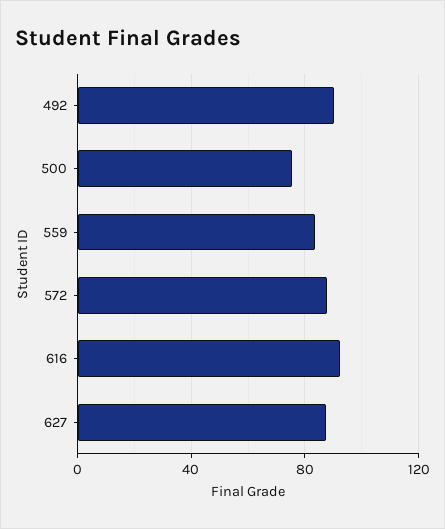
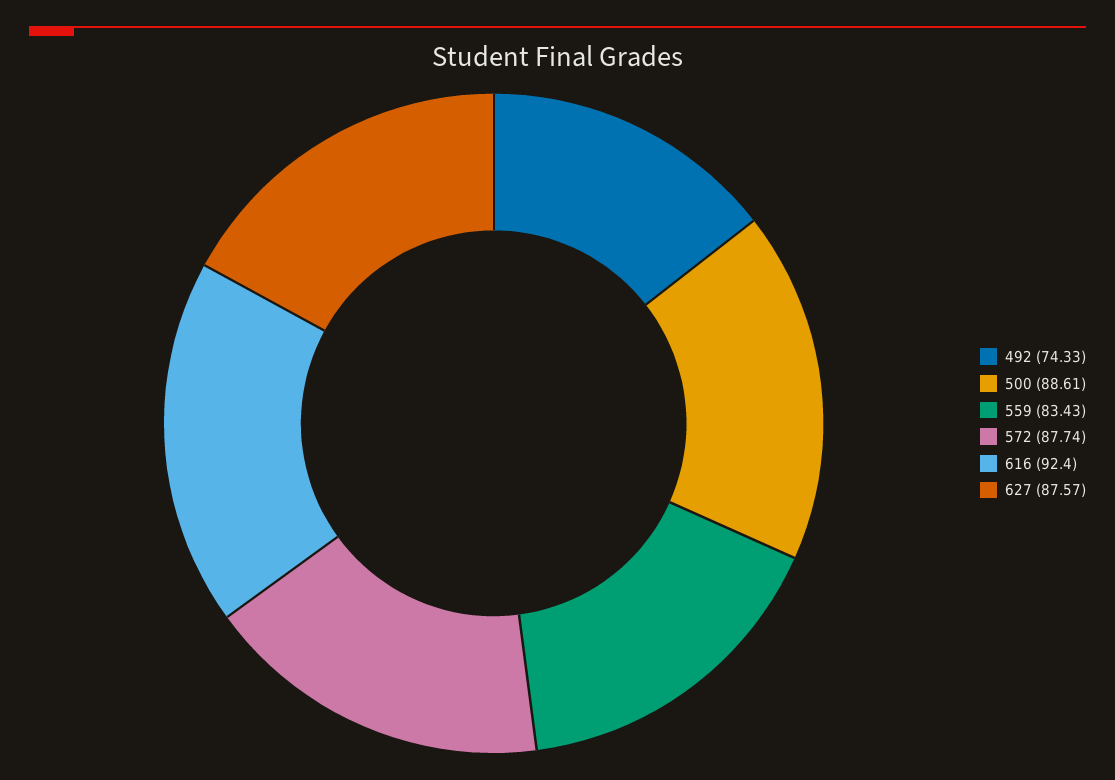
492: 90 -> 74.33
500: 75 -> 88.61

